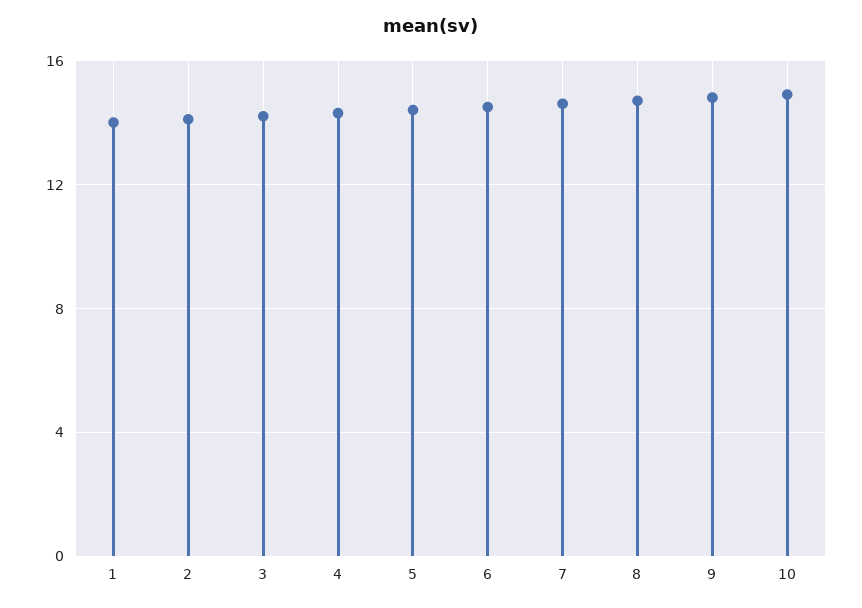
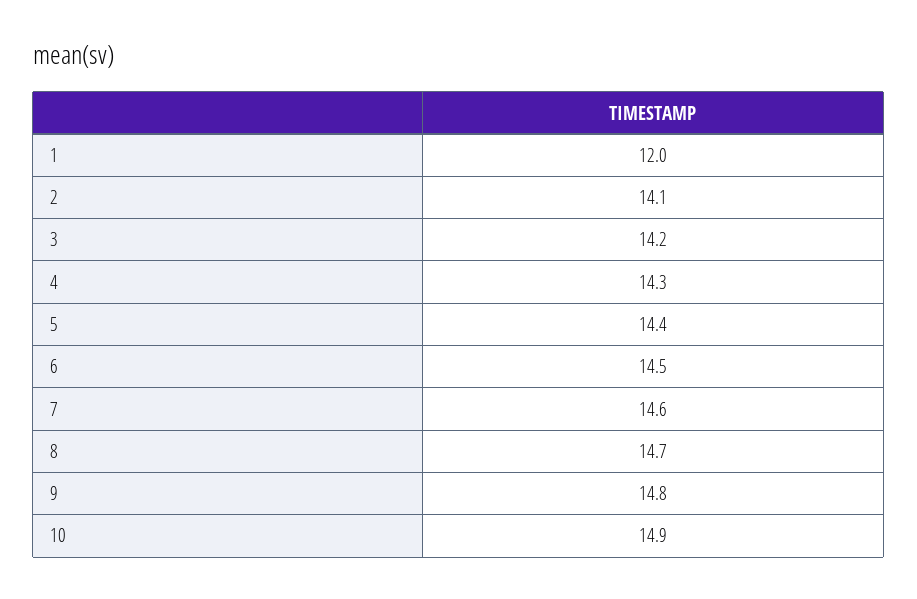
1: 14 -> 12

